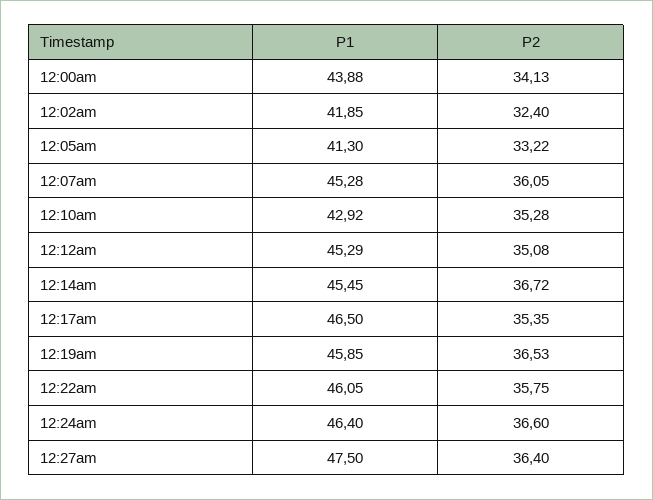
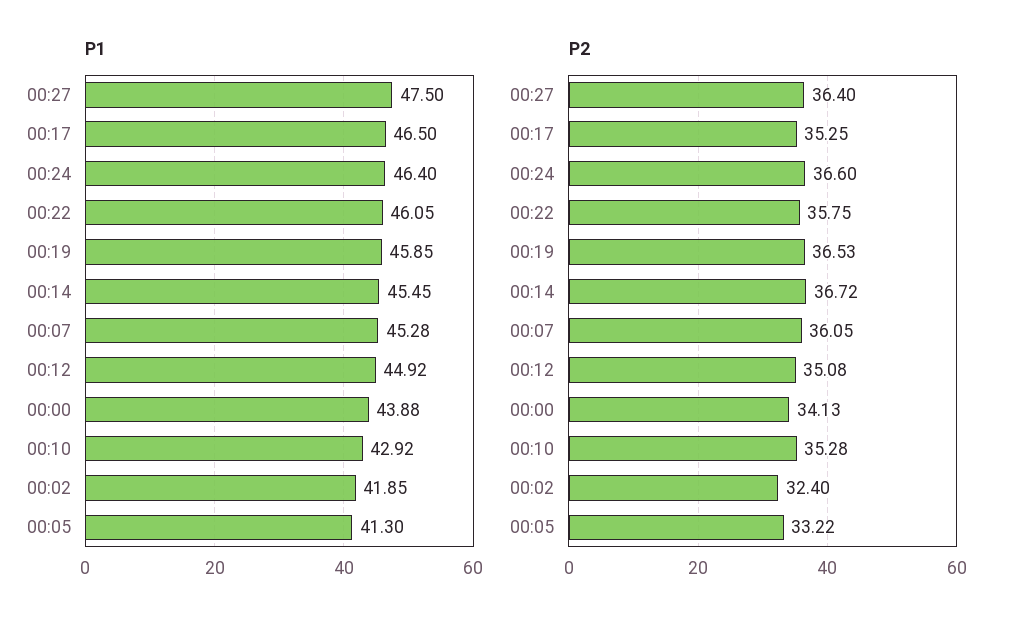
P1, 12:12am: 45.29 -> 44.92
P2, 12:17am: 35.35 -> 35.25

